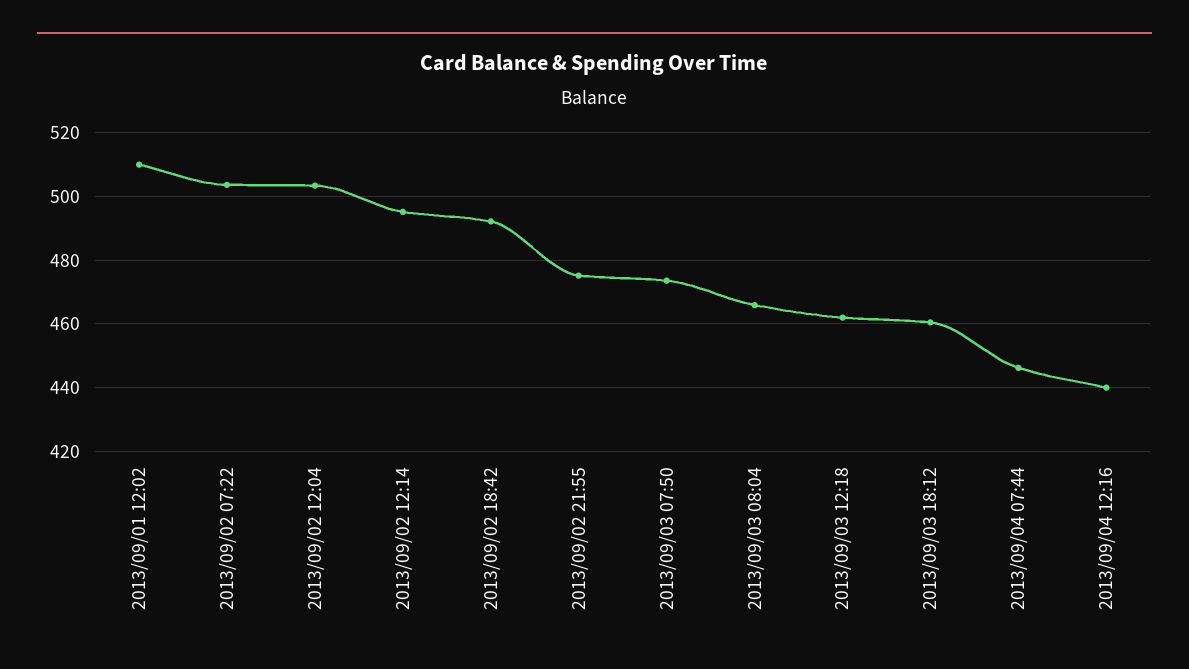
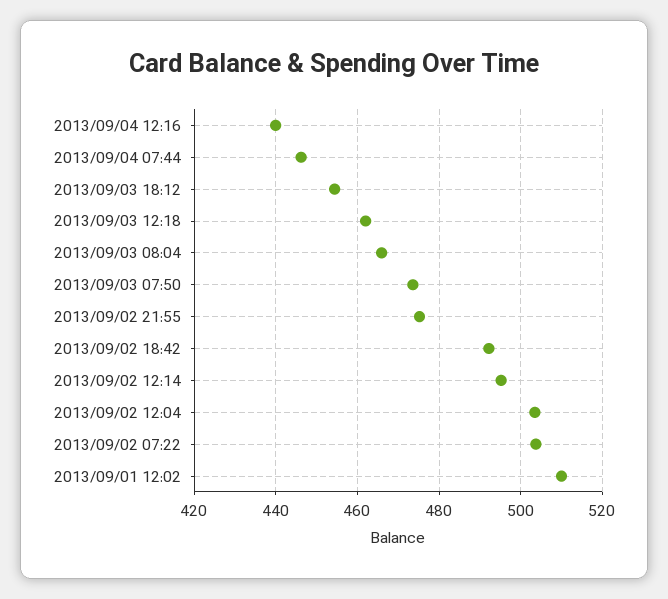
2013/09/03 18:12: 460 -> 454

